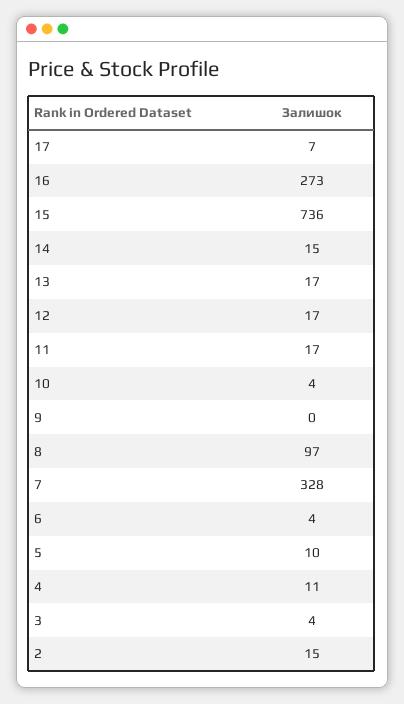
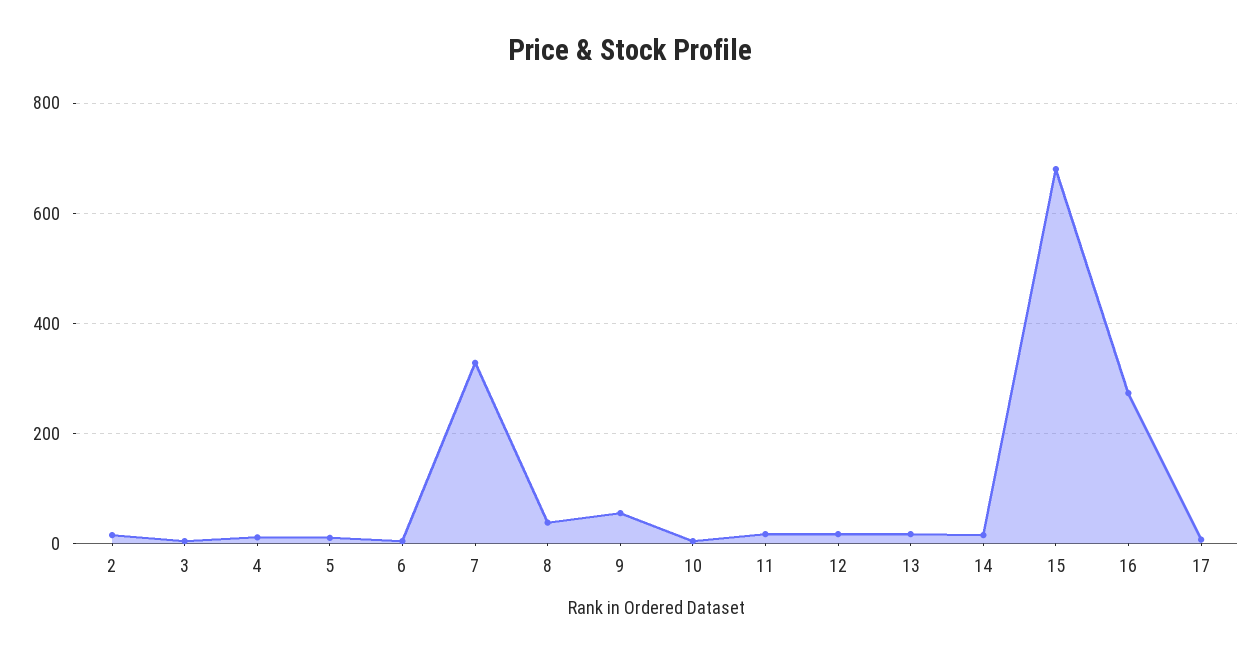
15: 736 -> 680
9: 0 -> 60
8: 97 -> 40

